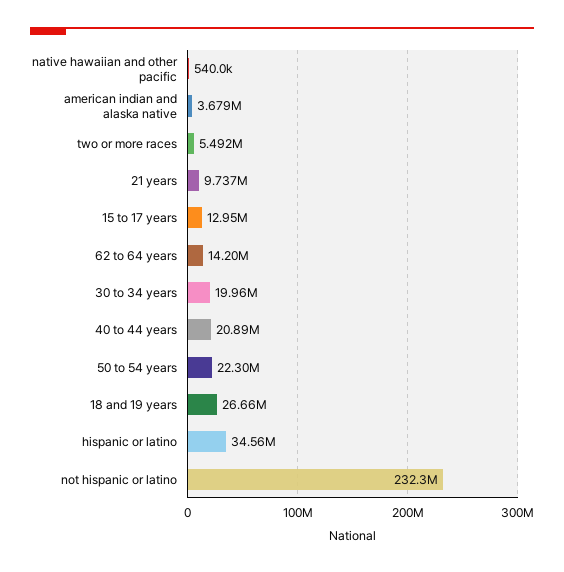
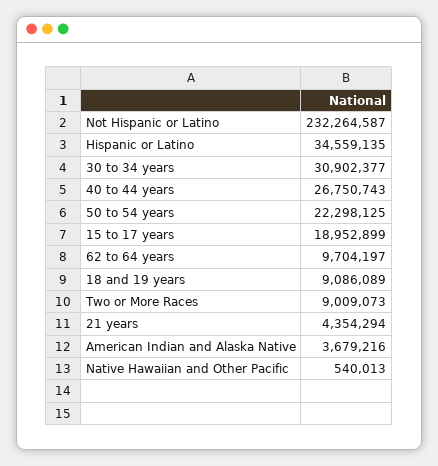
two or more races: 5492000 -> 9009073
21 years: 9737000 -> 4354294
15 to 17 years: 12950000 -> 18952899
62 to 64 years: 14200000 -> 9704197
30 to 34 years: 19960000 -> 30902377
40 to 44 years: 20890000 -> 26750743
18 and 19 years: 26660000 -> 9086089

